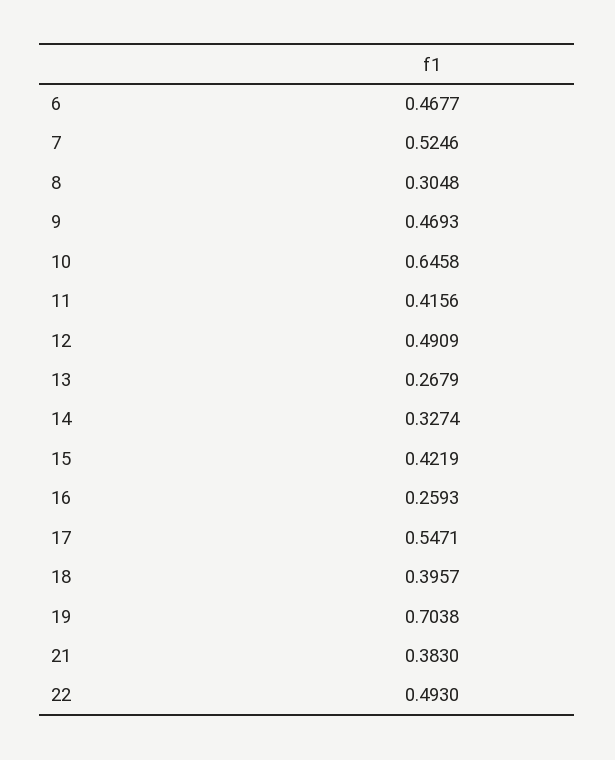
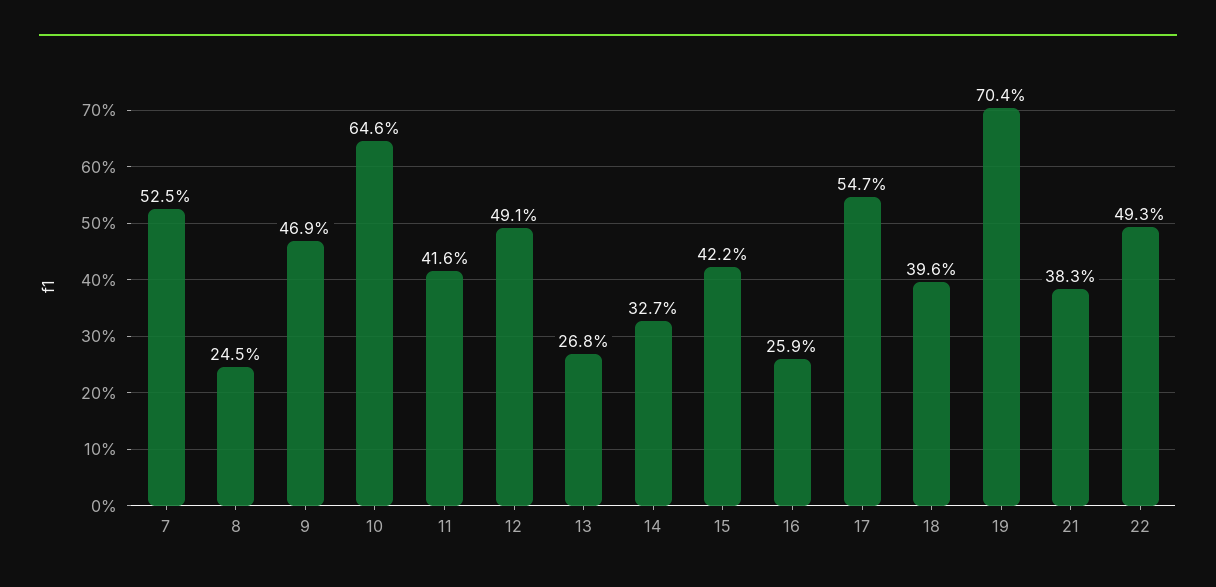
6: 0.4677 -> none
8: 0.3048 -> 0.245

